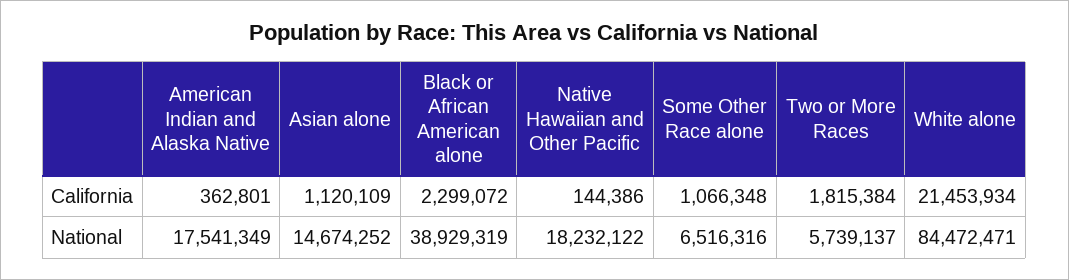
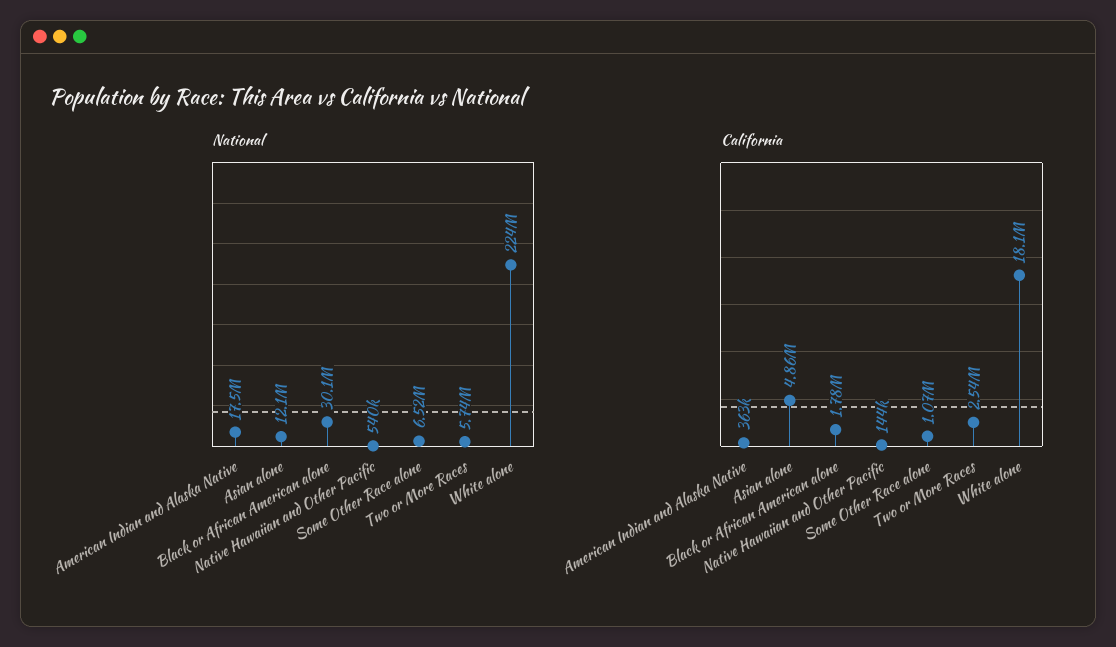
California, Asian alone: 1120109 -> 4860000
California, Black or African American alone: 2299072 -> 1780000
California, Two or More Races: 1815384 -> 2540000
California, White alone: 21453934 -> 18100000
National, Asian alone: 14674252 -> 12100000
National, Black or African American alone: 38929319 -> 30100000
National, Native Hawaiian and Other Pacific: 18232122 -> 540000
National, White alone: 84472471 -> 224000000

